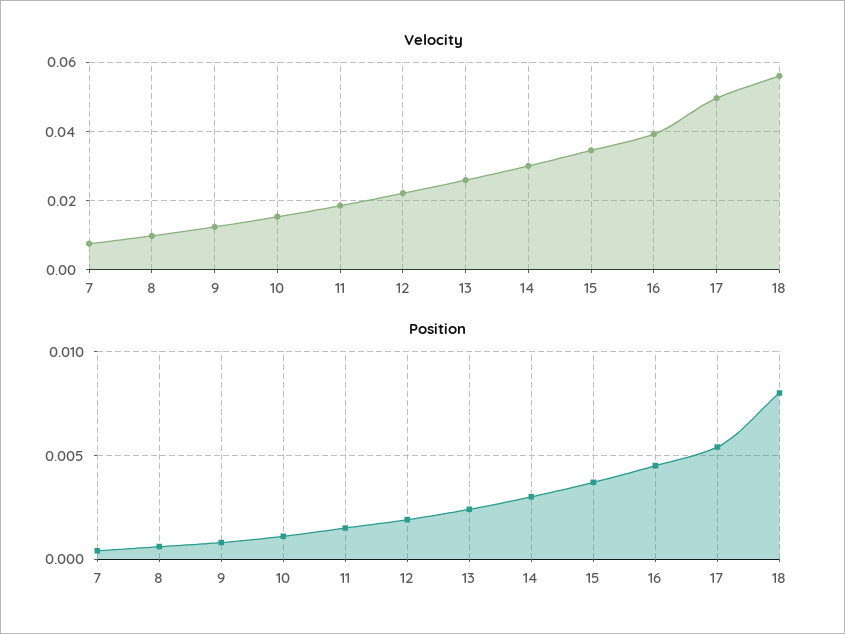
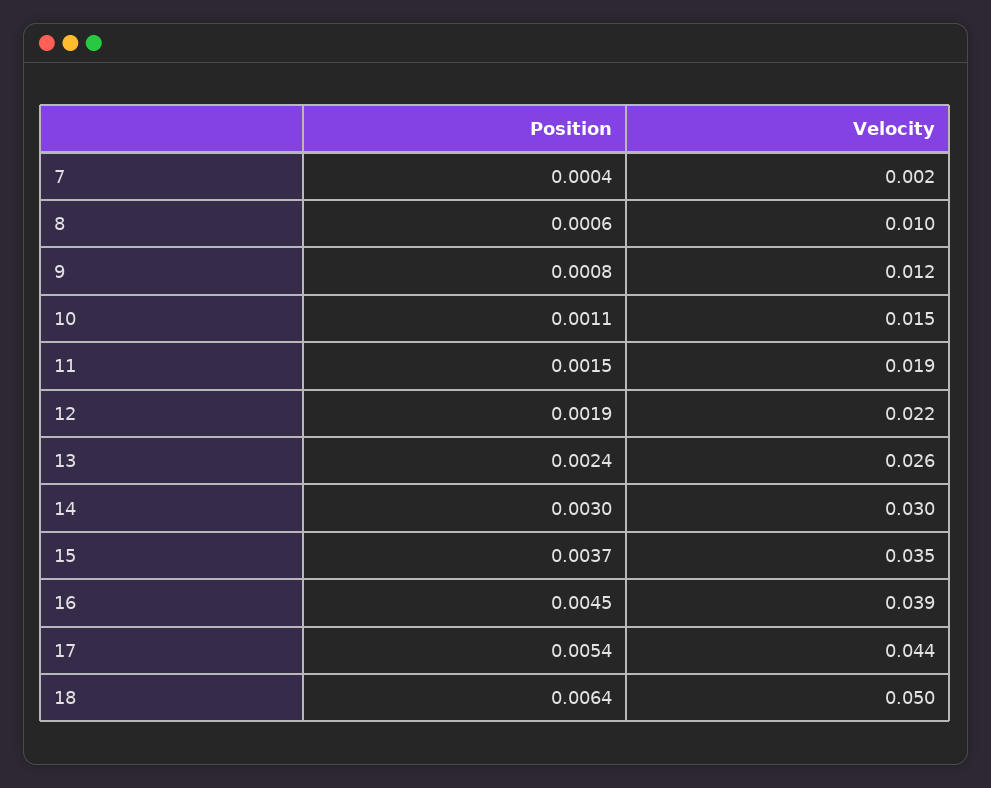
Velocity, 7: 0.008 -> 0.002
Velocity, 17: 0.05 -> 0.044
Velocity, 18: 0.056 -> 0.05
Position, 18: 0.008 -> 0.0064

